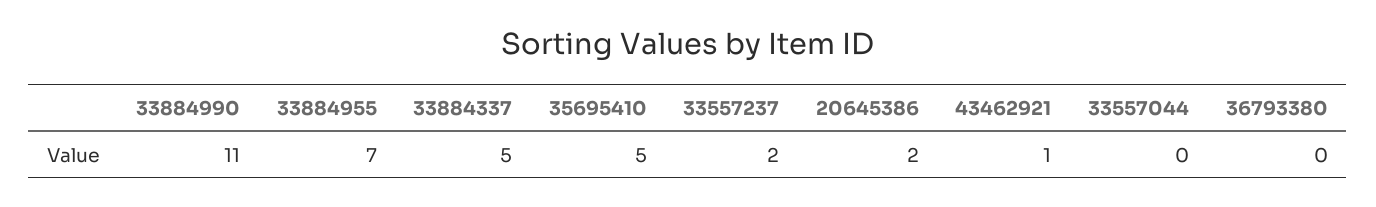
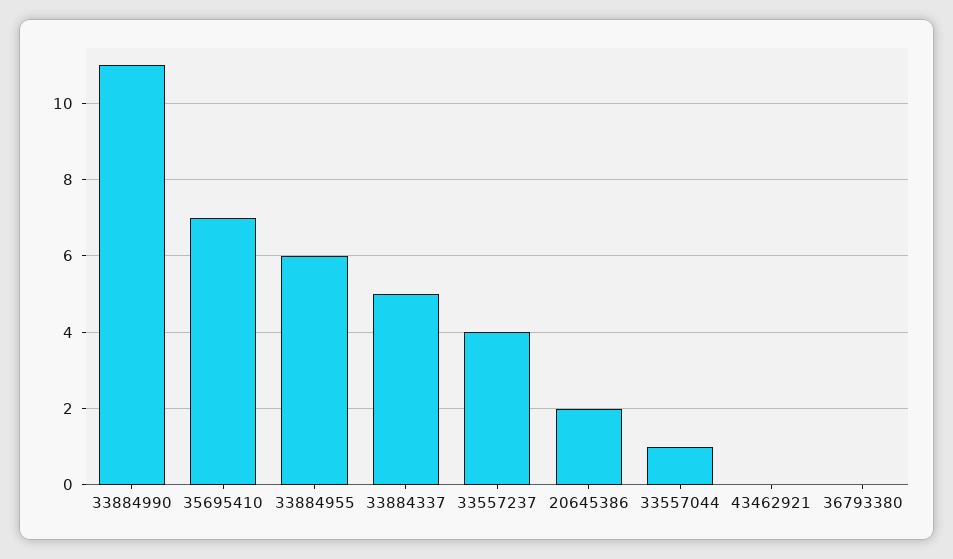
33884955: 7 -> 6
35695410: 5 -> 7
33557237: 2 -> 4
43462921: 1 -> 0
33557044: 0 -> 1

